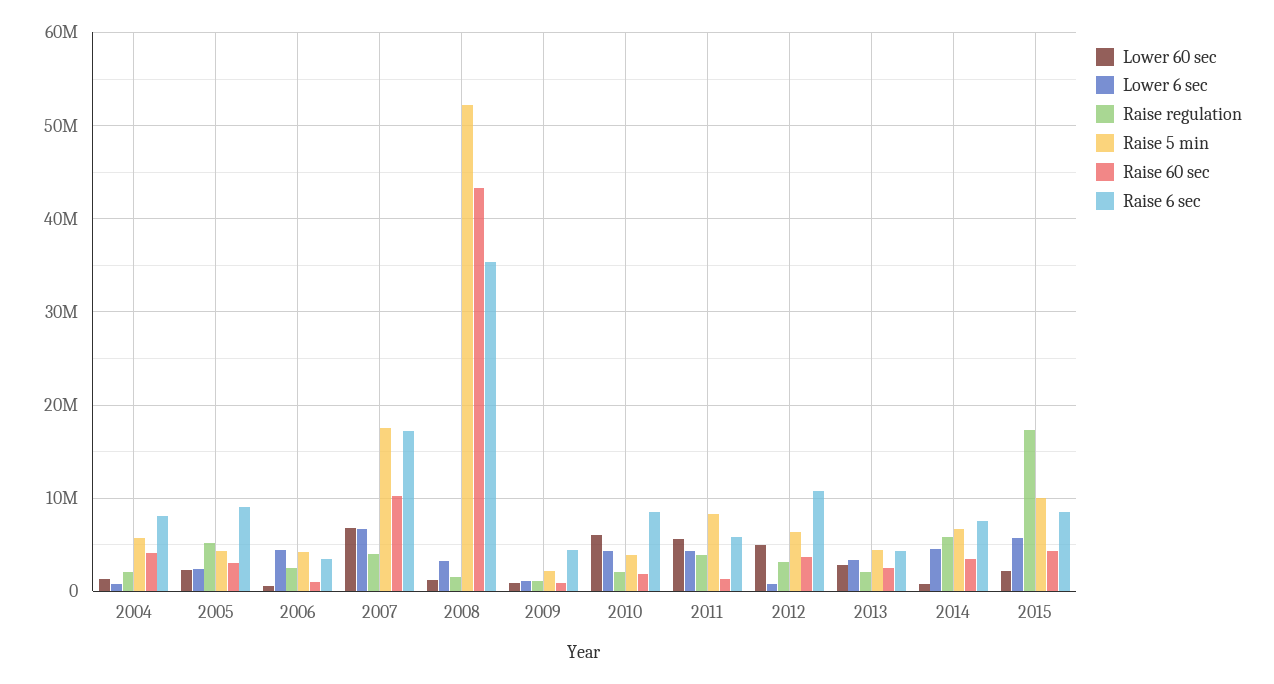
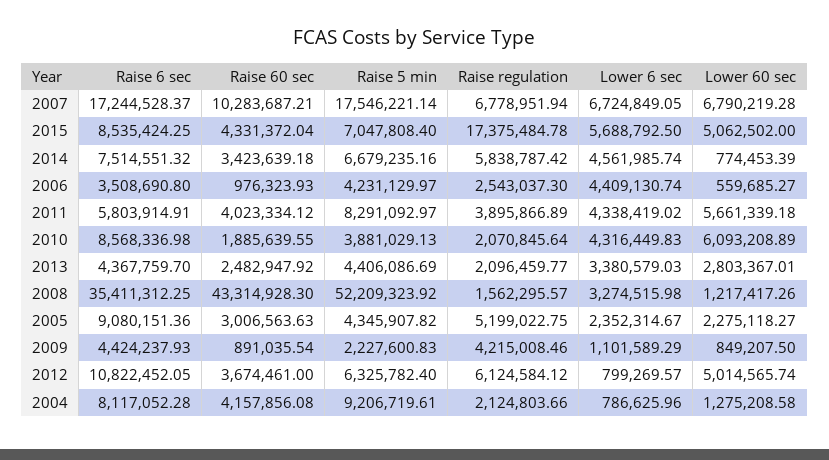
Raise 5 min, 2004: 6000000 -> 9206719.61
Raise regulation, 2007: 4000000 -> 6778951.94
Raise regulation, 2009: 1000000 -> 4215008.46
Raise 60 sec, 2011: 1000000 -> 4023334.12
Raise regulation, 2012: 3000000 -> 6124584.12
Lower 60 sec, 2015: 2000000 -> 5062502
Raise 5 min, 2015: 10000000 -> 7047808.4

